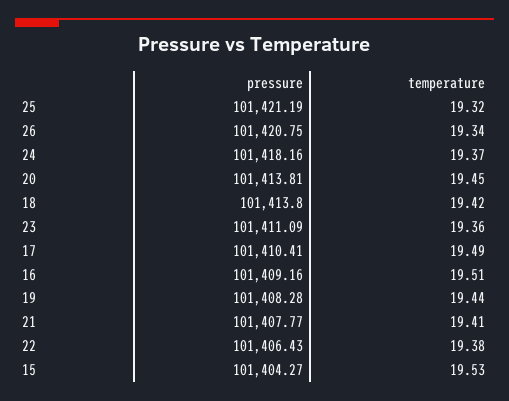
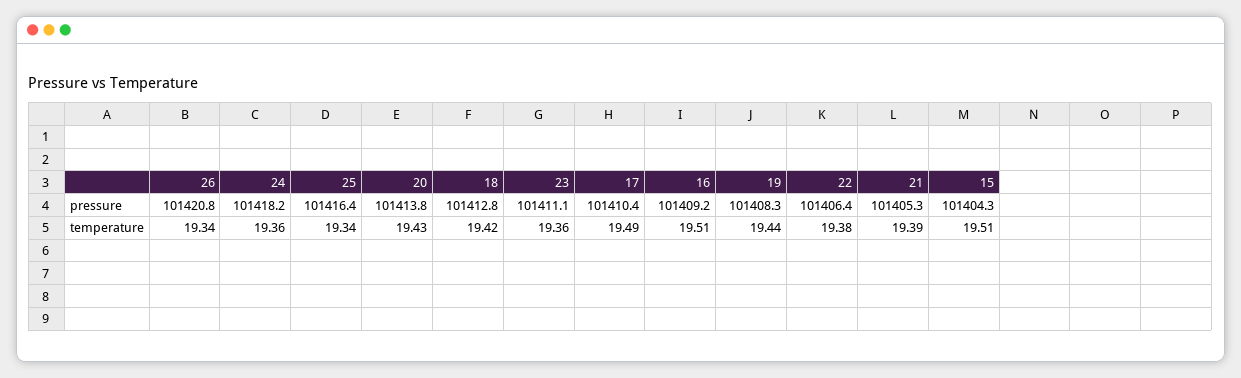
pressure, 25: 101421.19 -> 101416.4
temperature, 25: 19.32 -> 19.34
temperature, 24: 19.37 -> 19.36
temperature, 20: 19.45 -> 19.43
pressure, 18: 101413.8 -> 101412.8
pressure, 21: 101407.77 -> 101405.3
temperature, 21: 19.41 -> 19.39
temperature, 15: 19.53 -> 19.51

